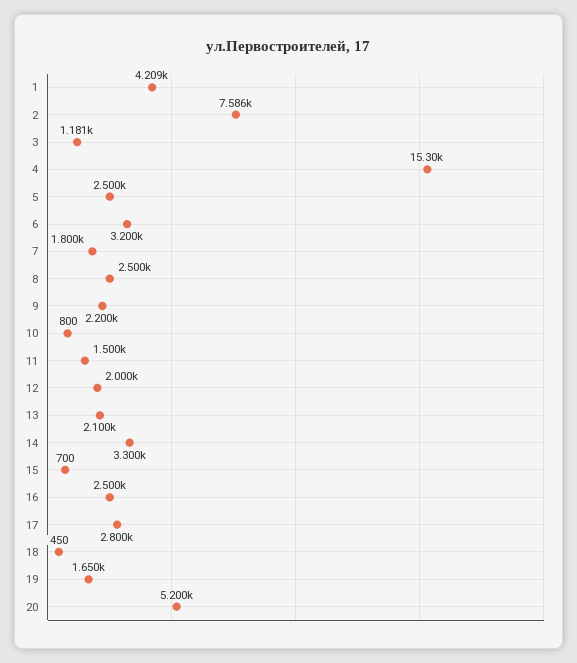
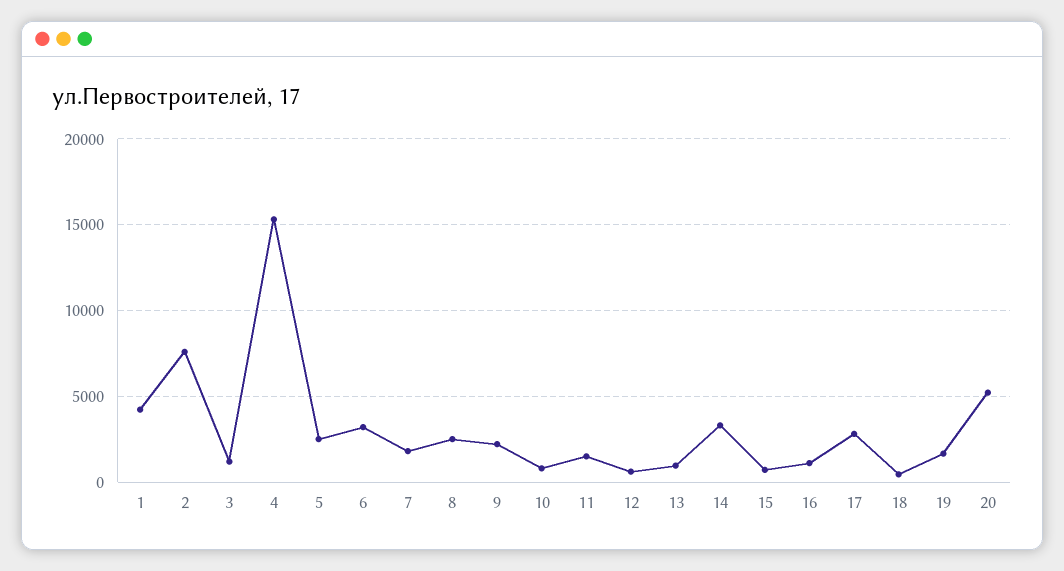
12: 2000 -> 500
13: 2100 -> 1000
16: 2500 -> 1000

